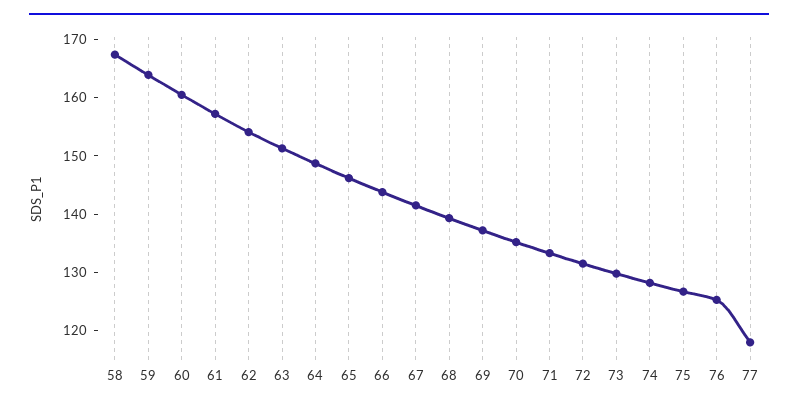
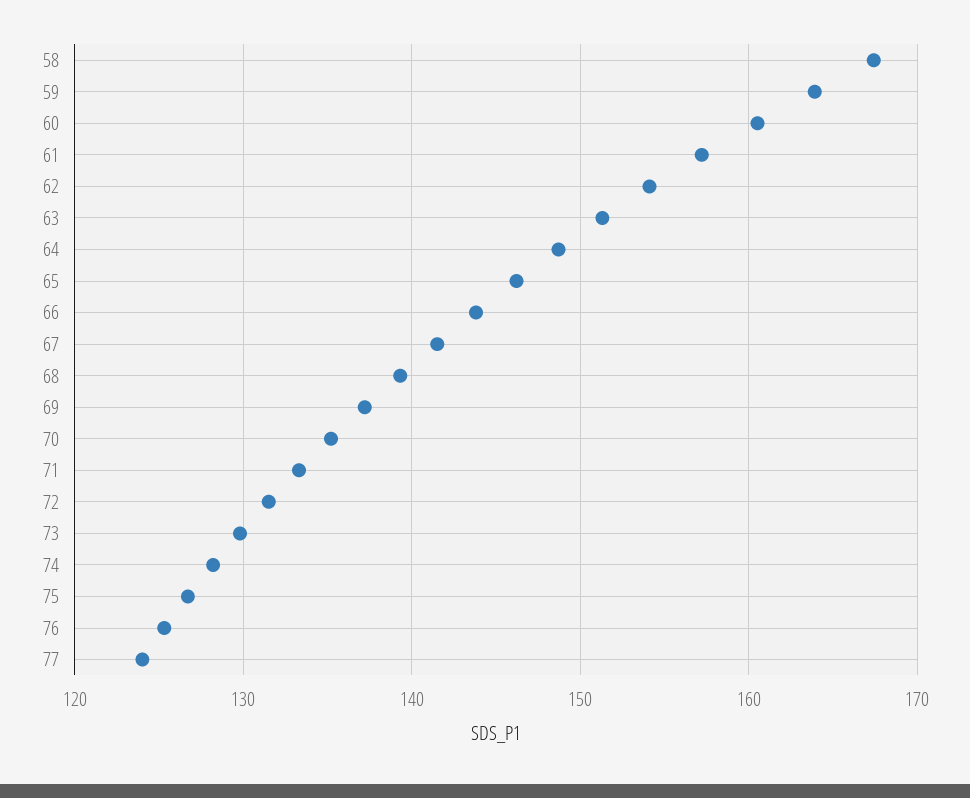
77: 118 -> 124

